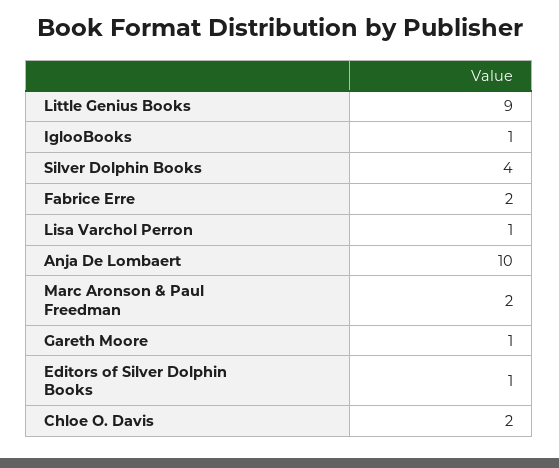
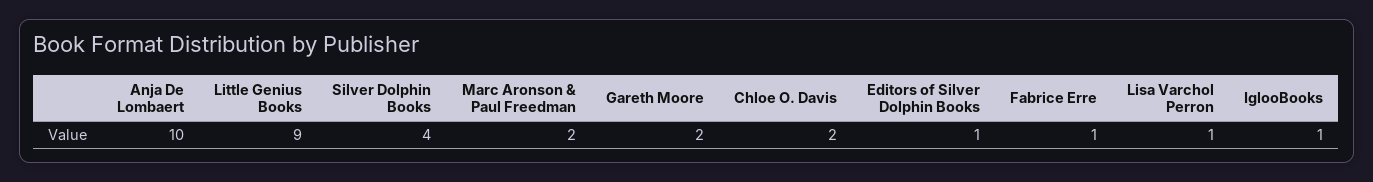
Fabrice Erre: 2 -> 1
Gareth Moore: 1 -> 2

